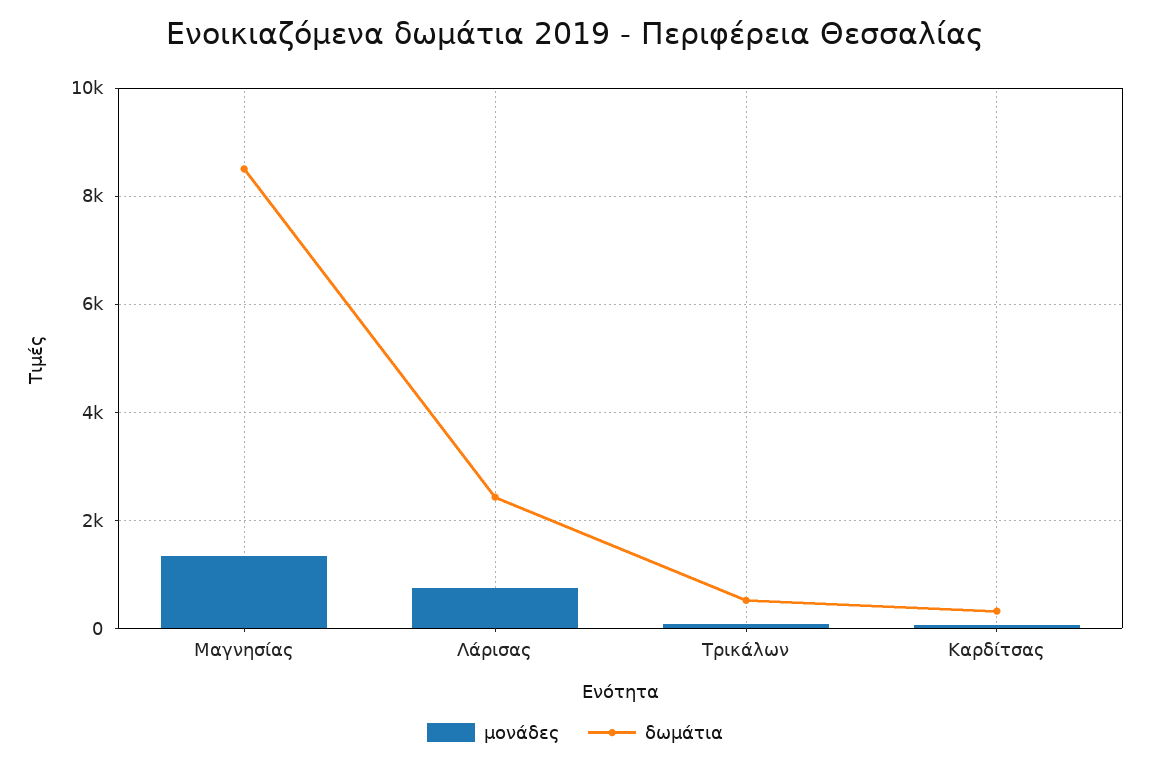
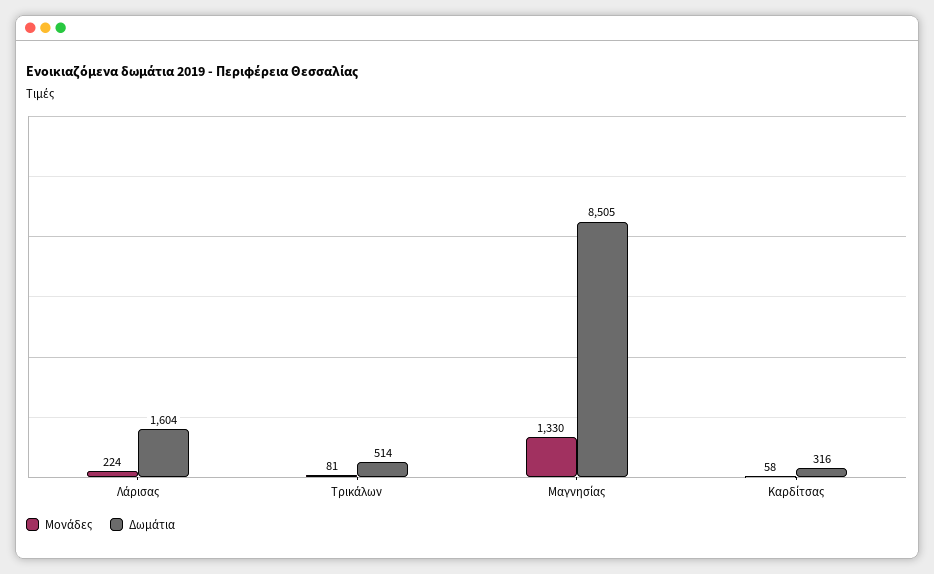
μονάδες, Λάρισας: 800 -> 224
δωμάτια, Λάρισας: 2400 -> 1604

